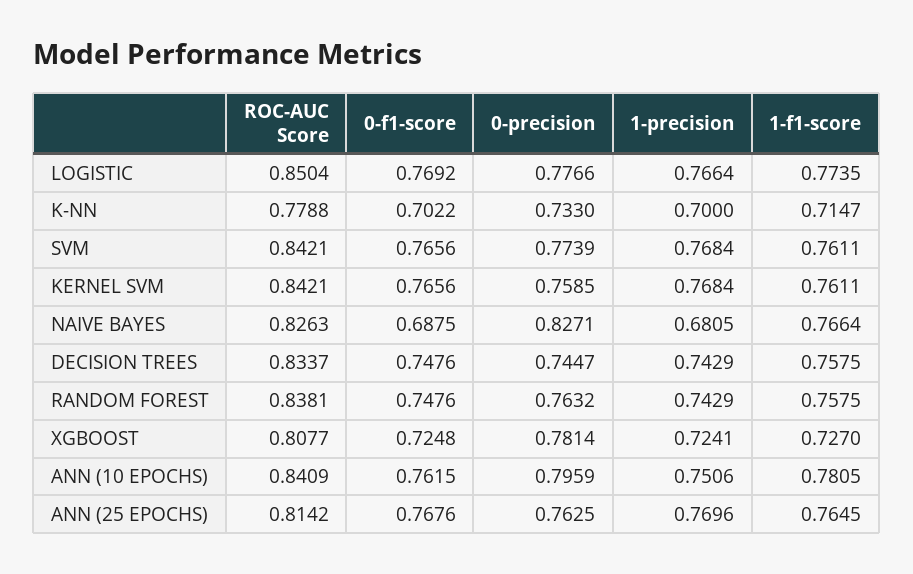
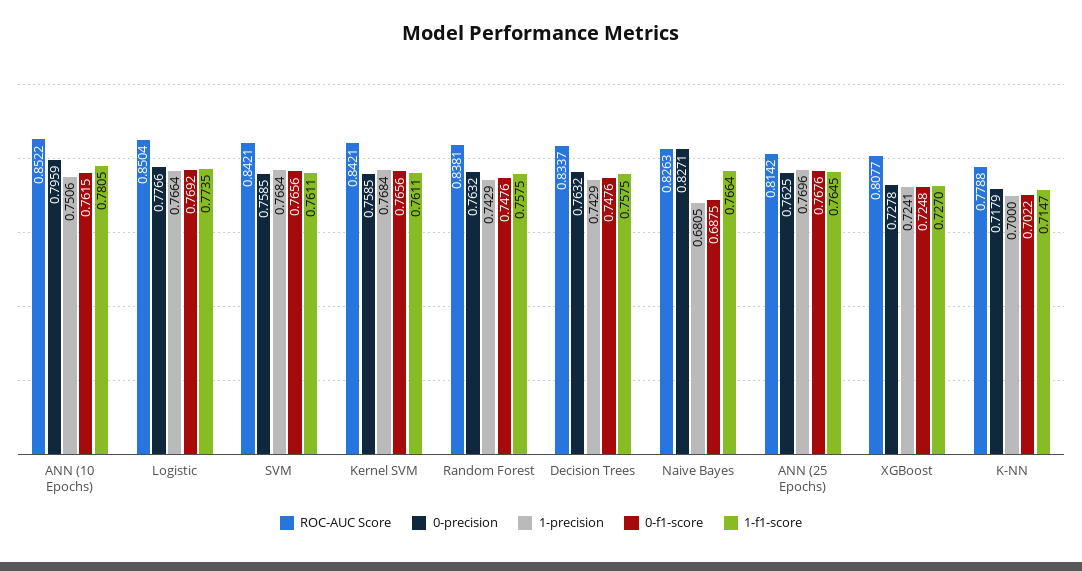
0-precision, K-NN: 0.733 -> 0.7179
0-precision, SVM: 0.7739 -> 0.7585
0-precision, DECISION TREES: 0.7447 -> 0.7632
0-precision, XGBOOST: 0.7814 -> 0.7278
ROC-AUC Score, ANN (10 EPOCHS): 0.8409 -> 0.8522

